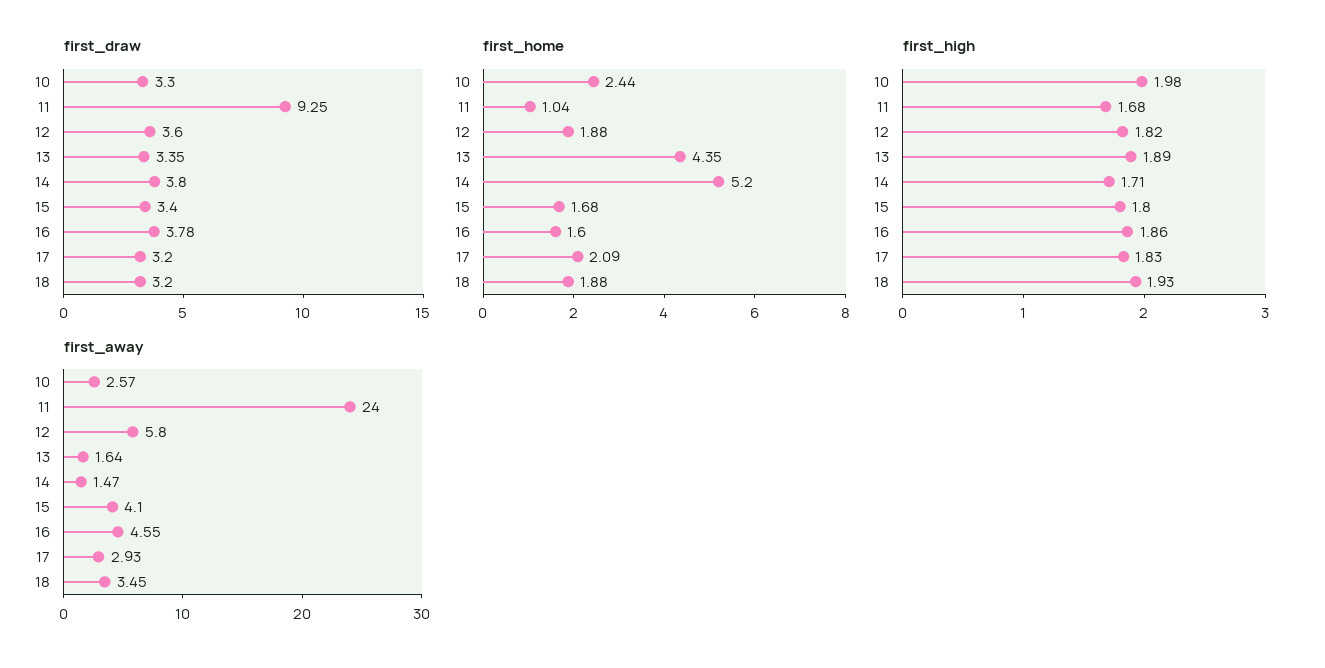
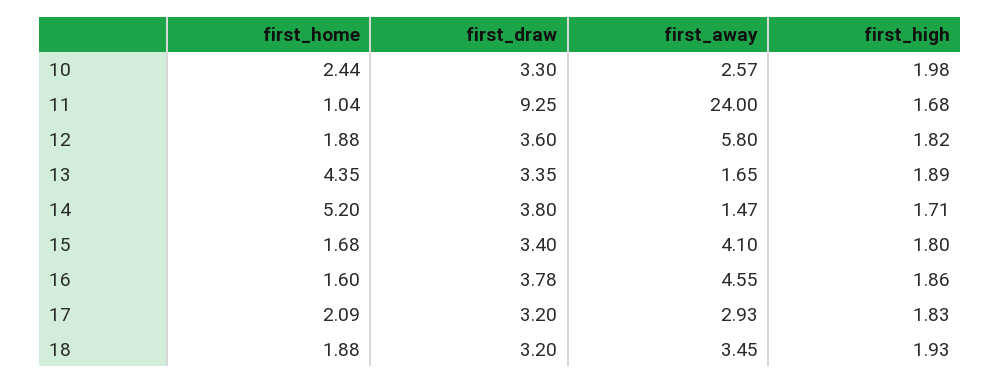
first_away, 13: 1.64 -> 1.65

